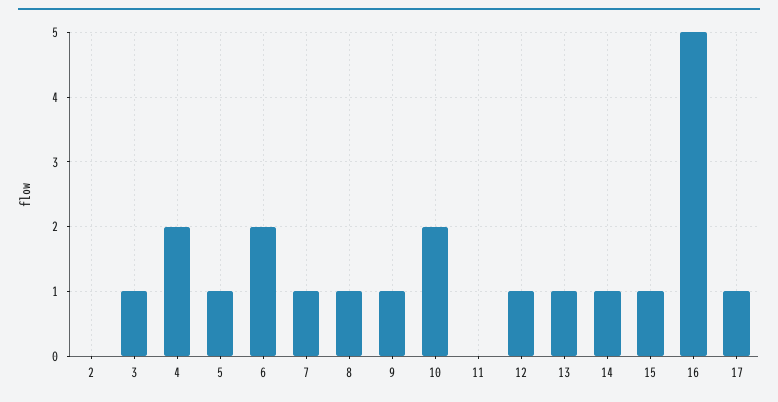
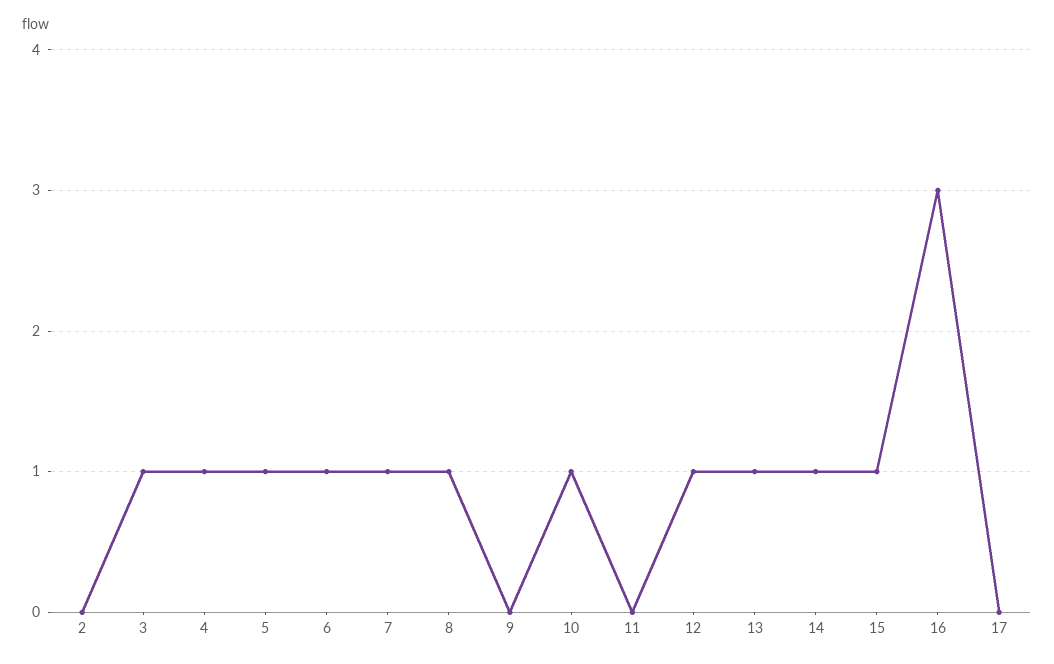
4: 2 -> 1
6: 2 -> 1
9: 1 -> 0
10: 2 -> 1
16: 5 -> 3
17: 1 -> 0

